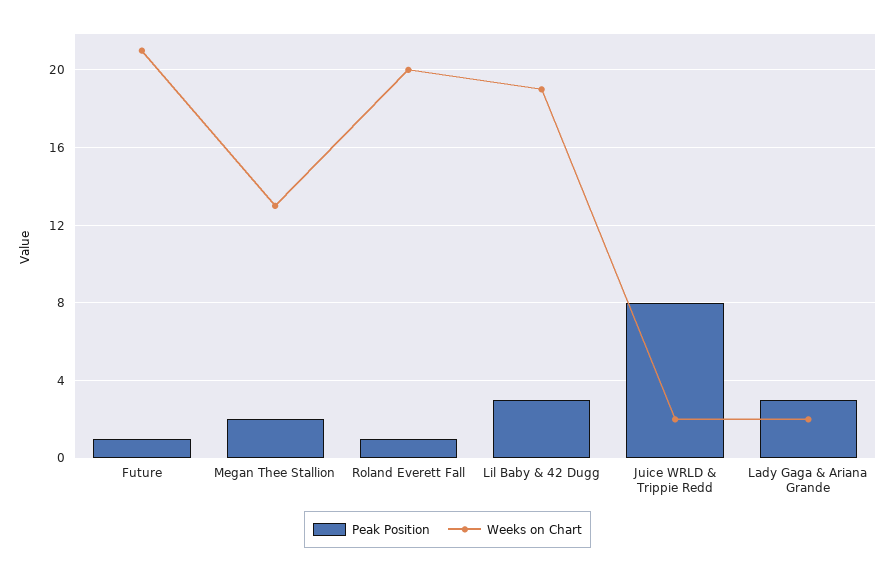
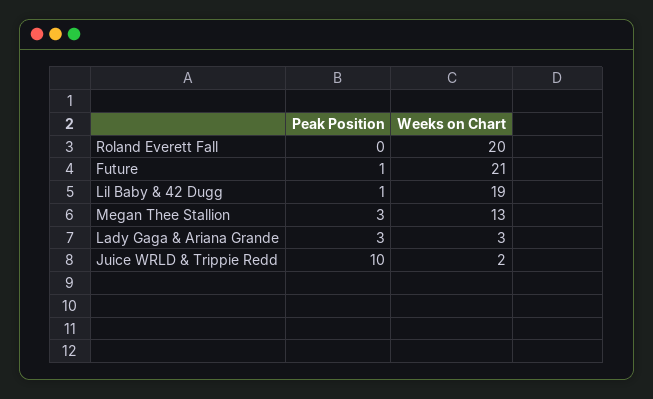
Peak Position, Megan Thee Stallion: 2 -> 3
Peak Position, Roland Everett Fall: 1 -> 0
Peak Position, Lil Baby & 42 Dugg: 3 -> 1
Peak Position, Juice WRLD & Trippie Redd: 8 -> 10
Weeks on Chart, Lady Gaga & Ariana Grande: 2 -> 3

